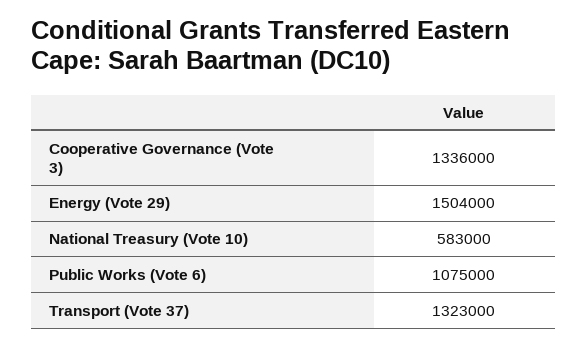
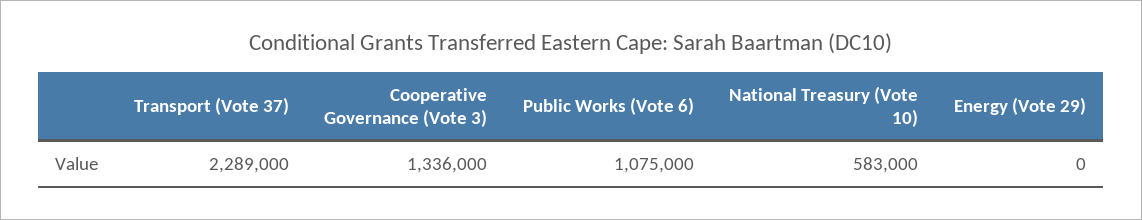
Energy (Vote 29): 1504000 -> 0
Transport (Vote 37): 1323000 -> 2289000

